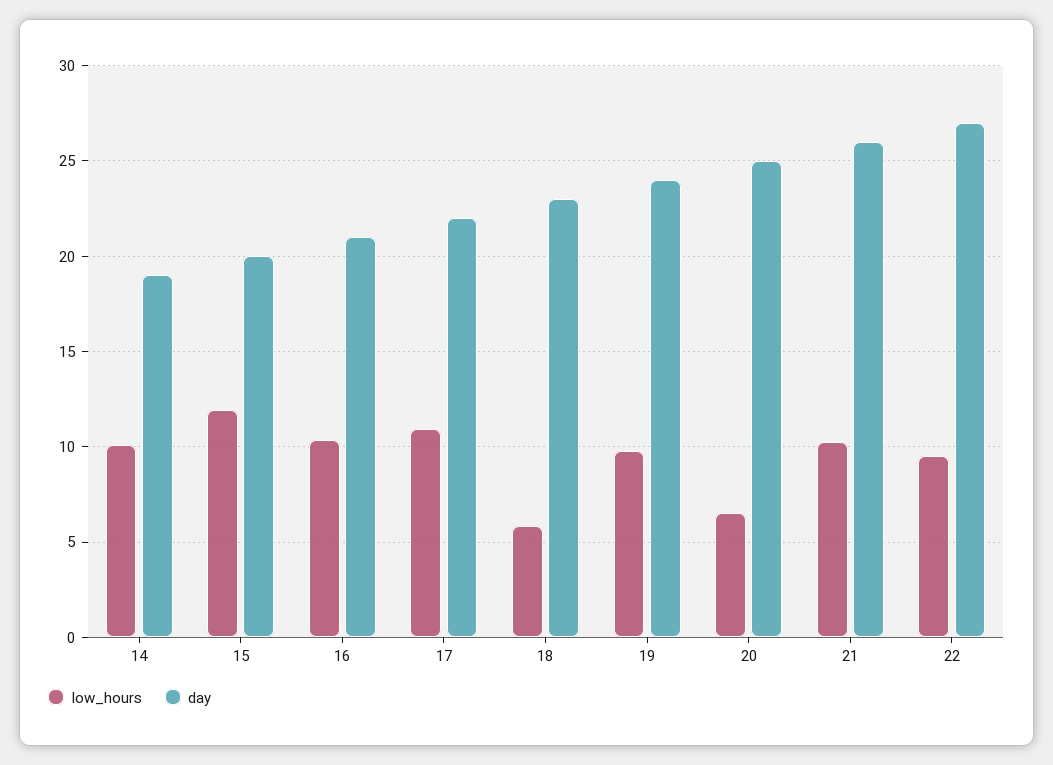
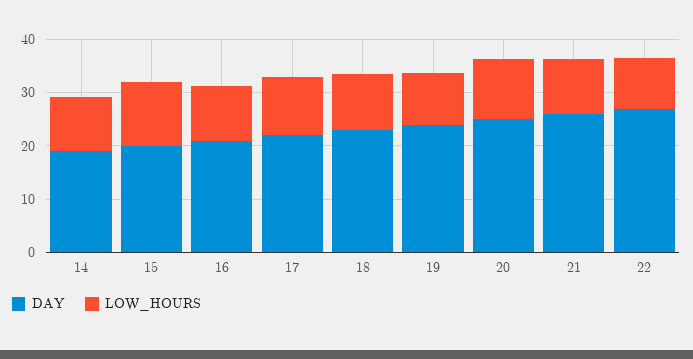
low_hours, 18: 6 -> 10
low_hours, 20: 6.5 -> 12

